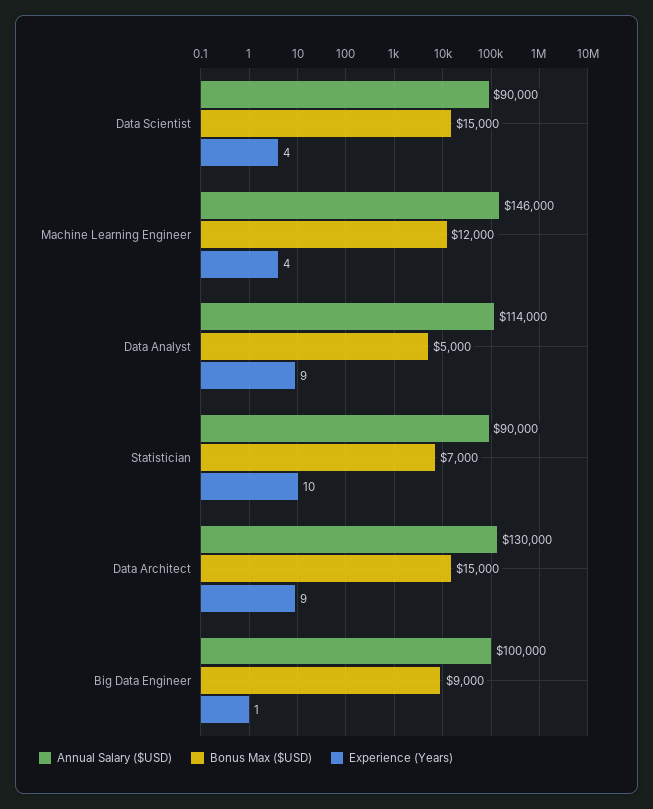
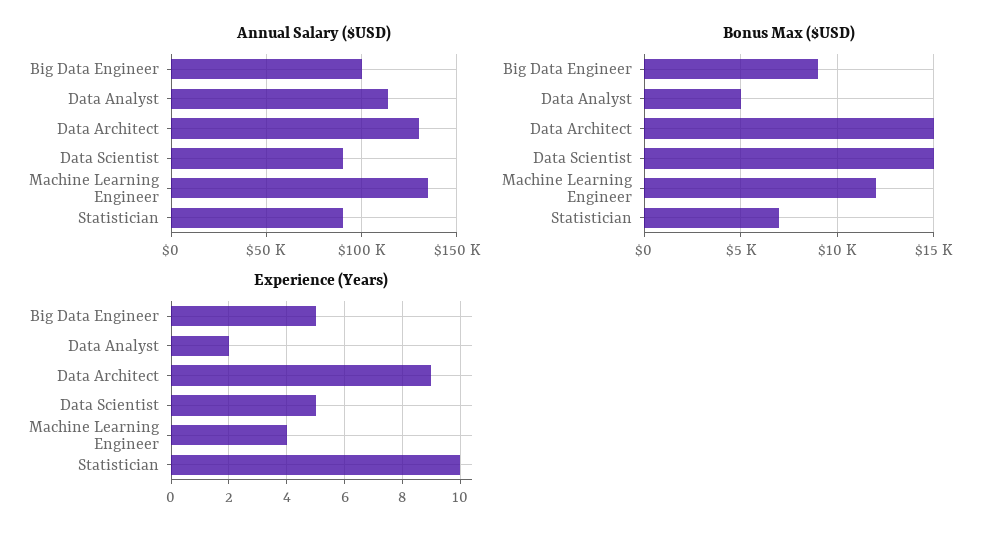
Experience (Years), Data Scientist: 4 -> 5
Annual Salary ($USD), Machine Learning Engineer: 146000 -> 135000
Experience (Years), Data Analyst: 9 -> 2
Experience (Years), Big Data Engineer: 1 -> 5

